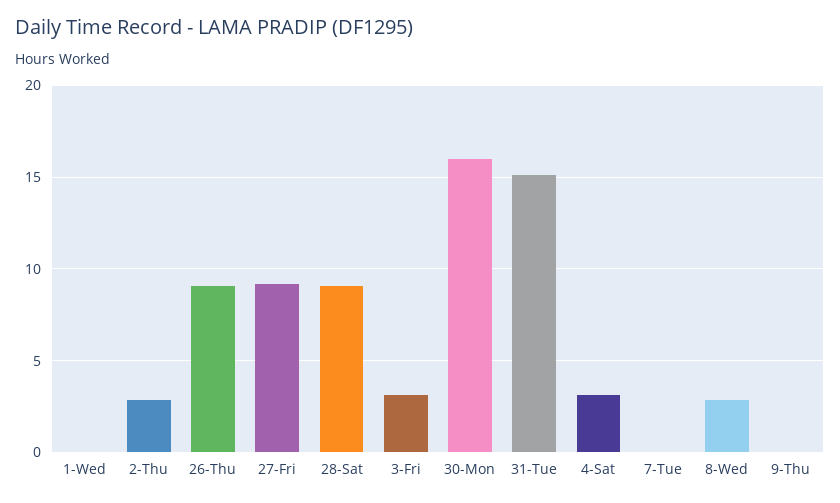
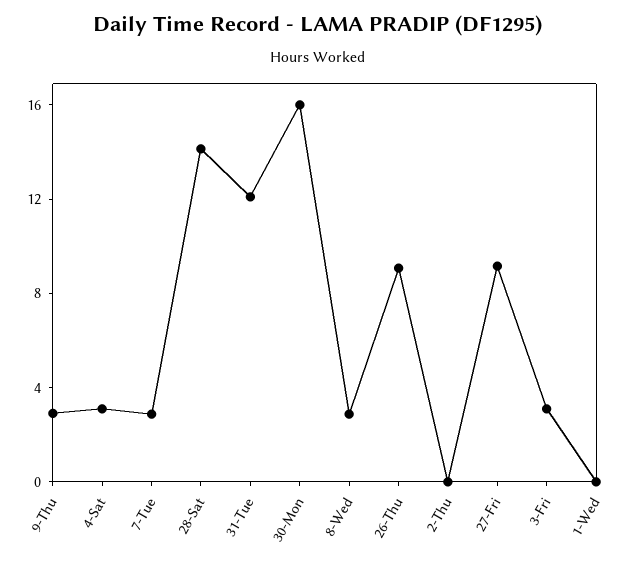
2-Thu: 3 -> 0
28-Sat: 9 -> 14
31-Tue: 15 -> 12
7-Tue: 0 -> 3
9-Thu: 0 -> 3

